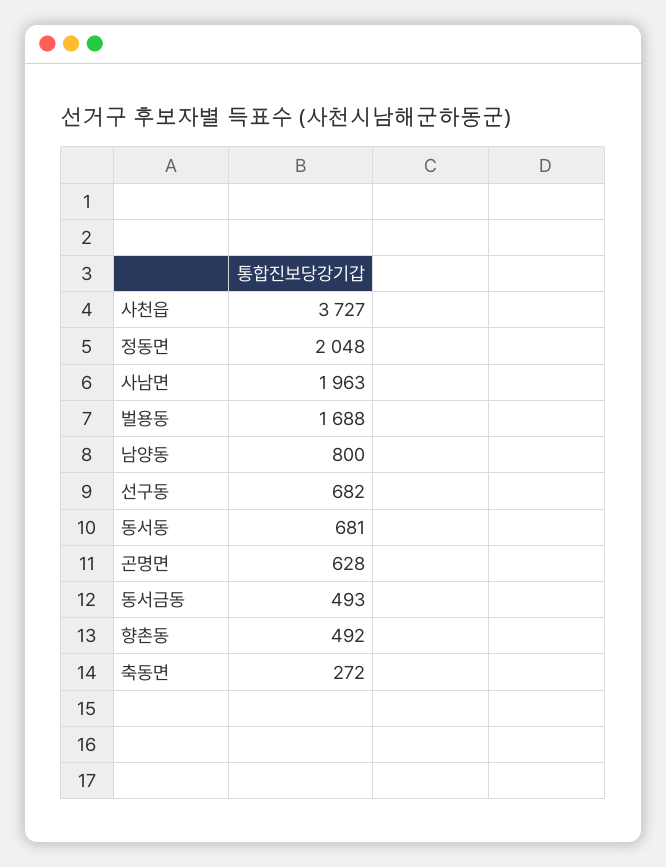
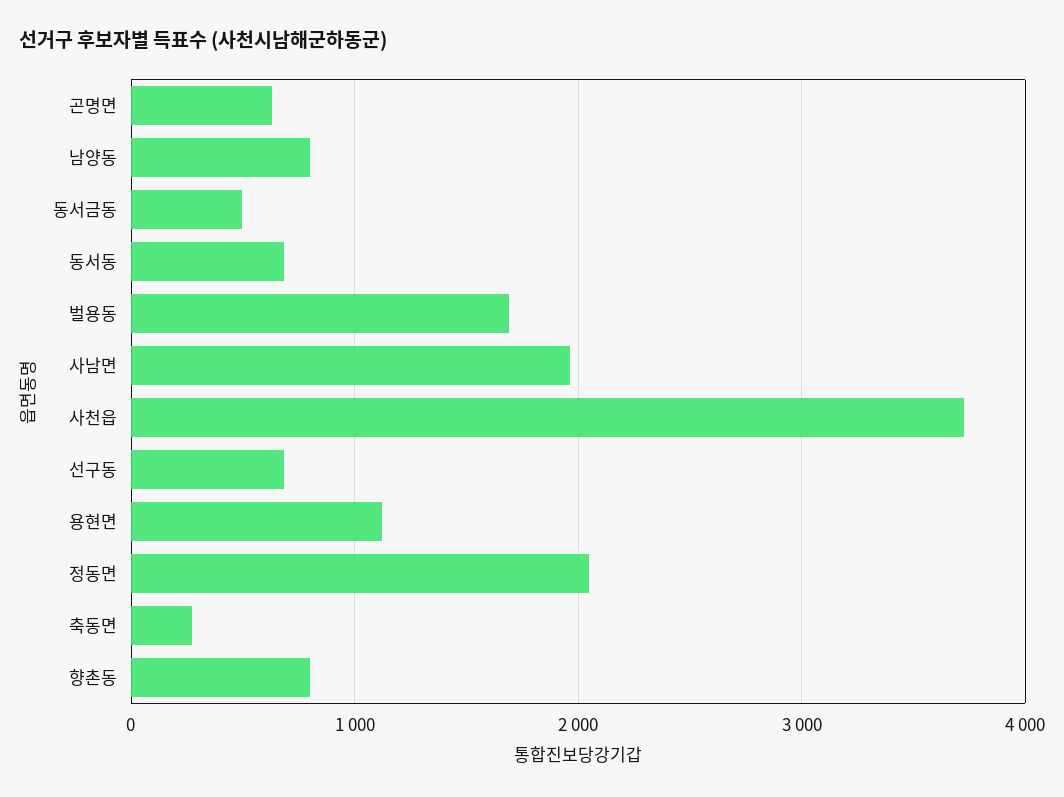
향촌동: 492 -> 800
용현면: none -> 1100

